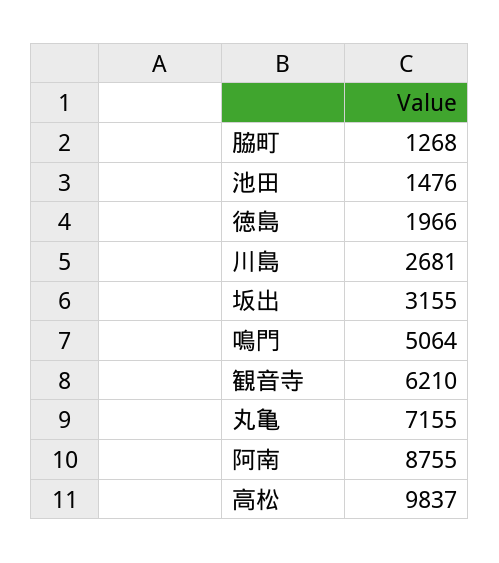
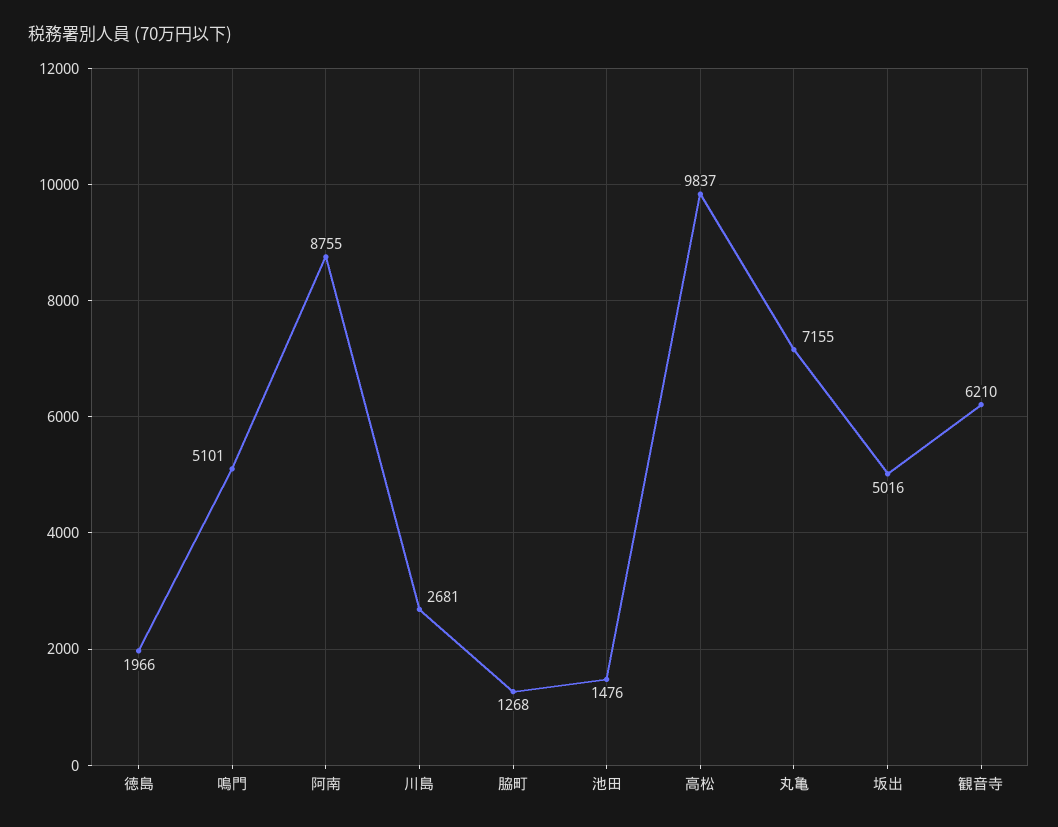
坂出: 3155 -> 5016
鳴門: 5064 -> 5101

